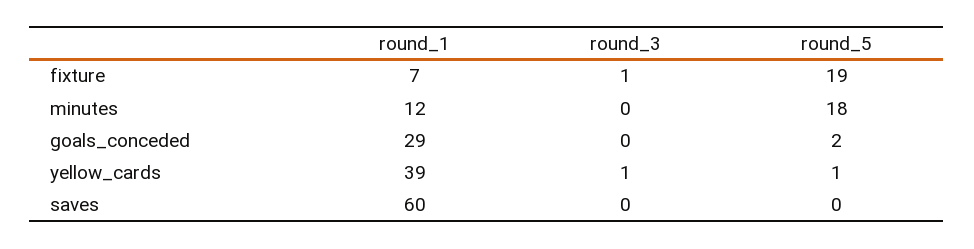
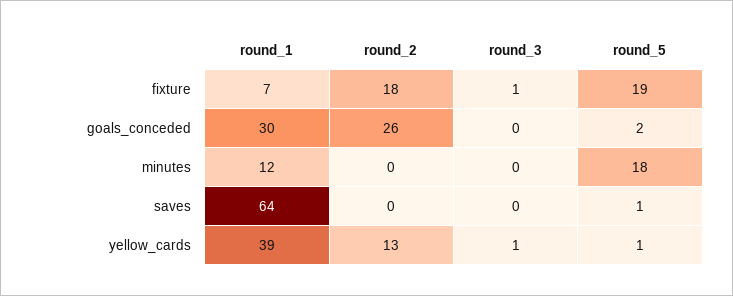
round_1, goals_conceded: 29 -> 30
round_1, saves: 60 -> 64
round_5, saves: 0 -> 1
round_2, fixture: none -> 18
round_2, goals_conceded: none -> 26
round_2, minutes: none -> 0
round_2, saves: none -> 0
round_2, yellow_cards: none -> 13

